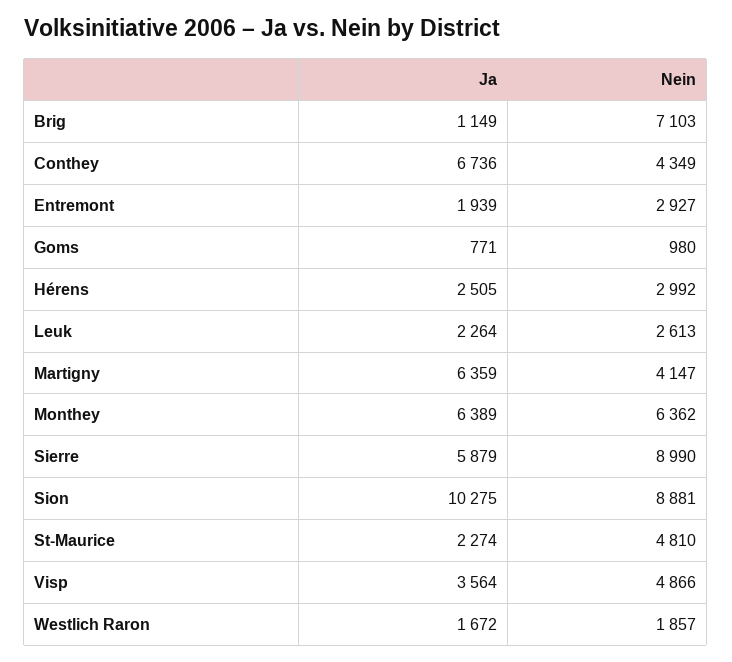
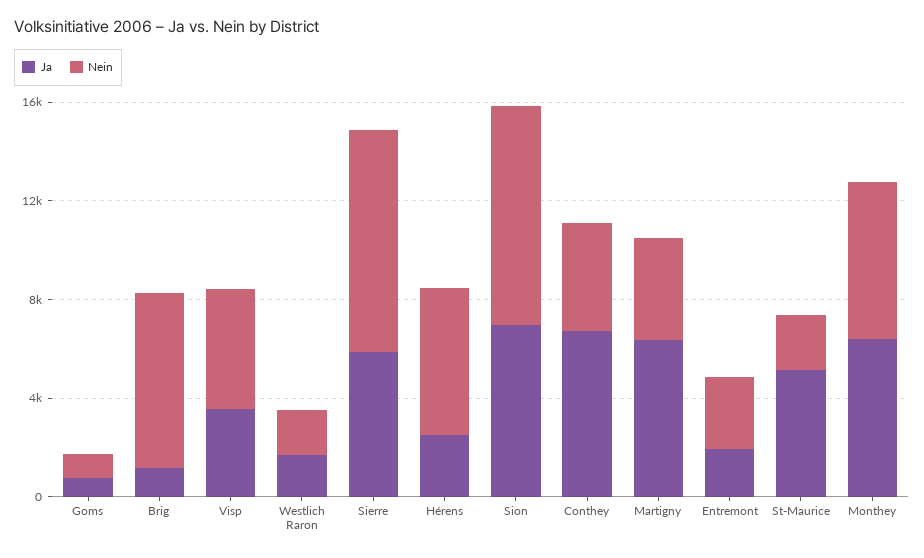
Nein, Hérens: 2992 -> 6000
Ja, Leuk: 2264 -> none
Nein, Leuk: 2613 -> none
Ja, Sion: 10275 -> 7000
Ja, St-Maurice: 2274 -> 5000
Nein, St-Maurice: 4810 -> 2000

